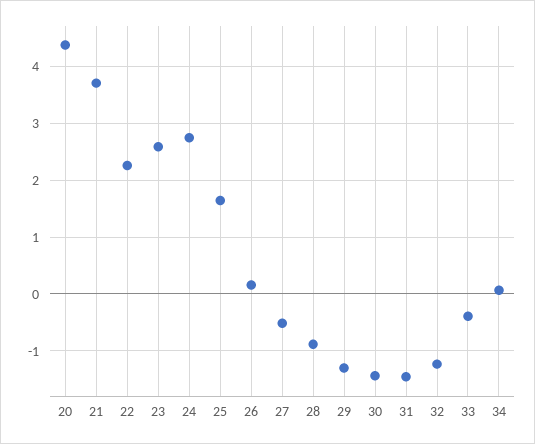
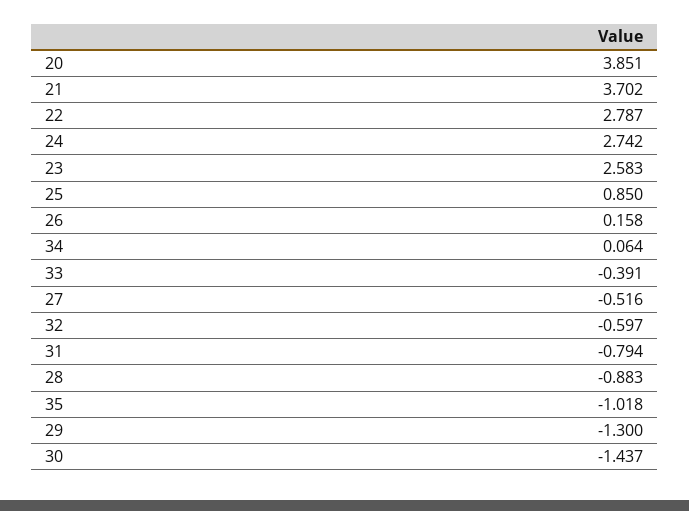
20: 4.4 -> 3.851
22: 2.2 -> 2.787
25: 1.6 -> 0.85
31: -1.4 -> -0.794
32: -1.2 -> -0.597
35: none -> -1.018

